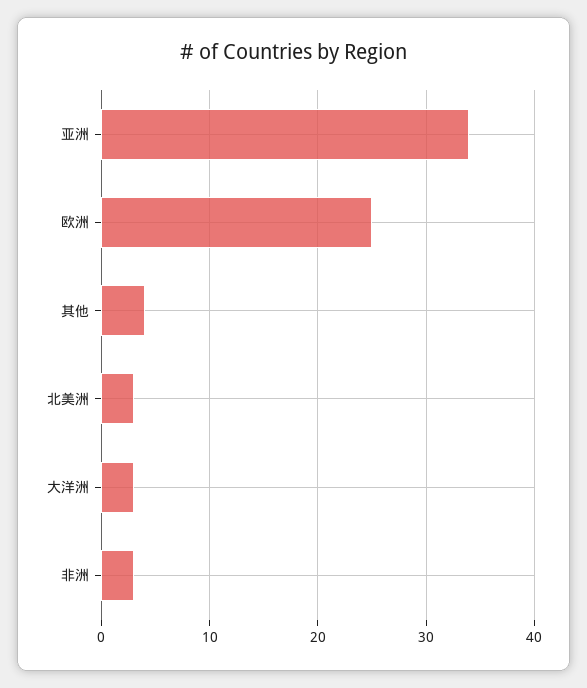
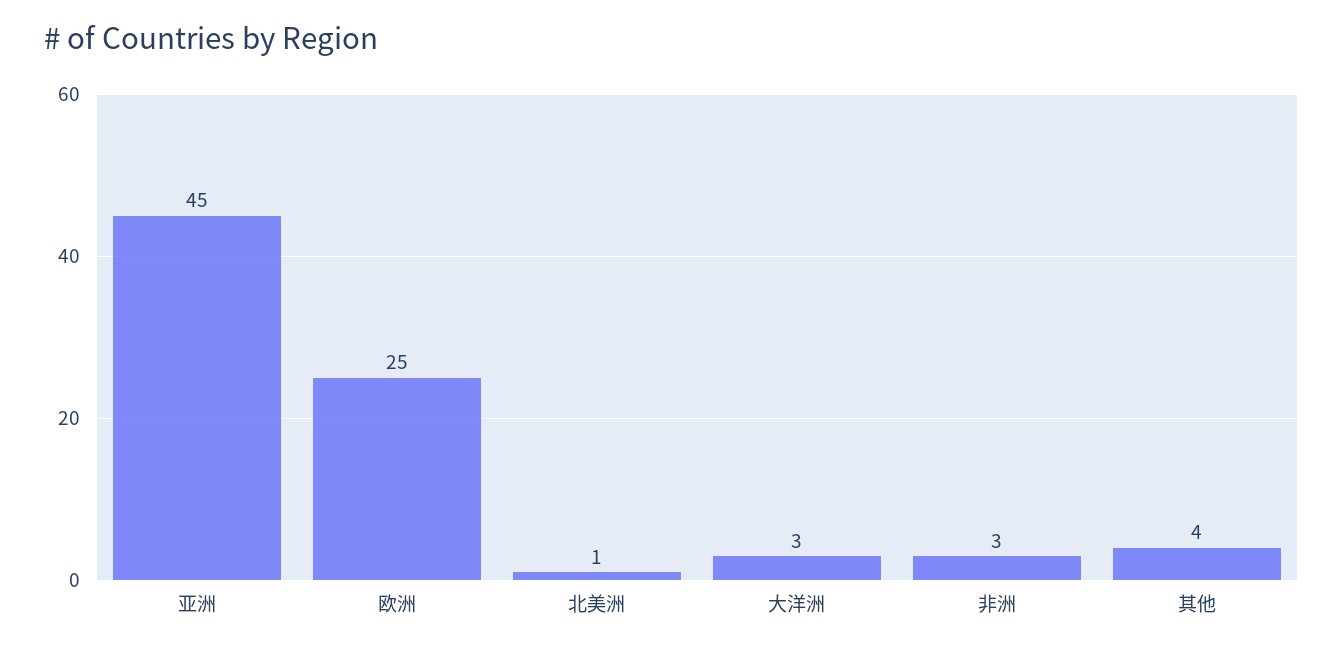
亚洲: 34 -> 45
北美洲: 3 -> 1

